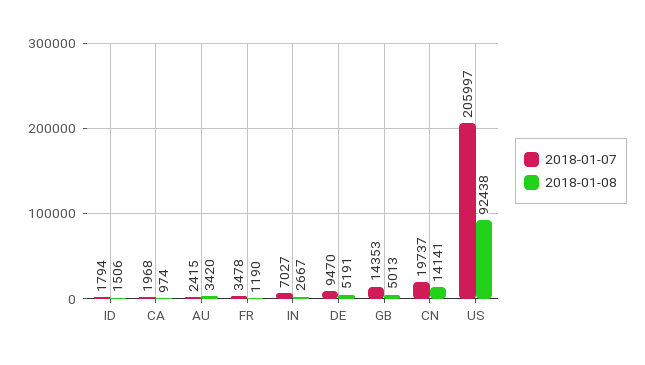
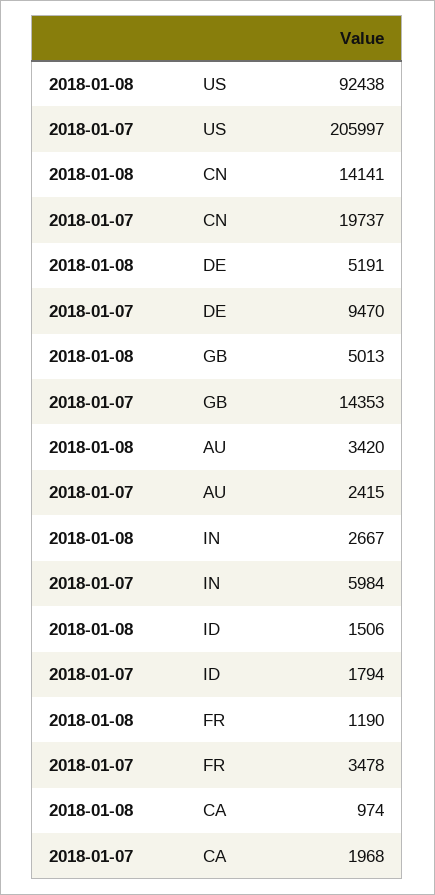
2018-01-07, IN: 7027 -> 5984

